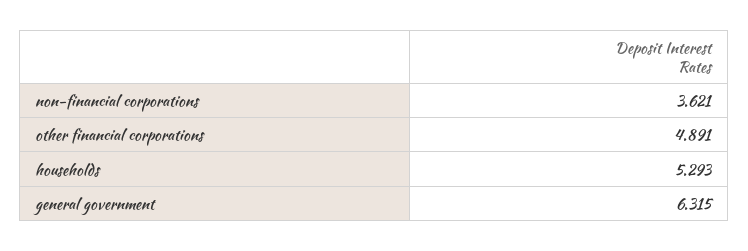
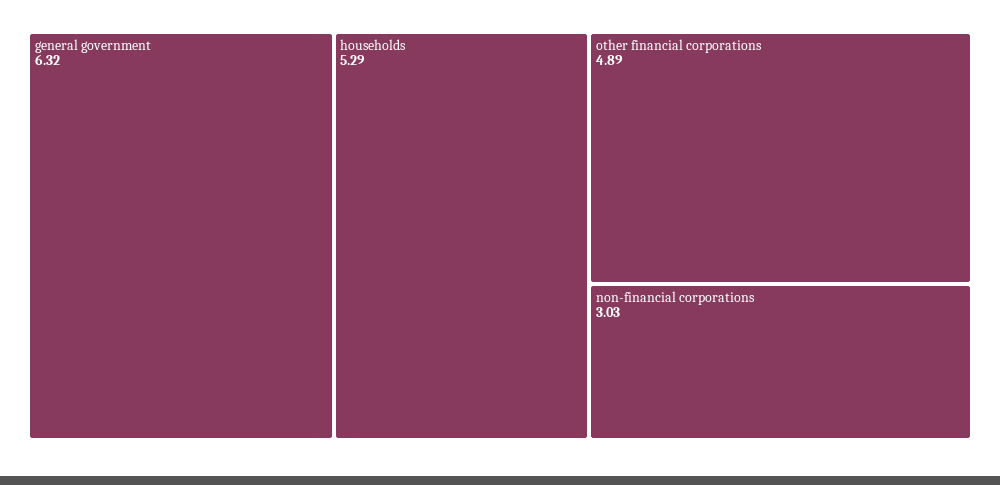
non-financial corporations: 3.621 -> 3.03

